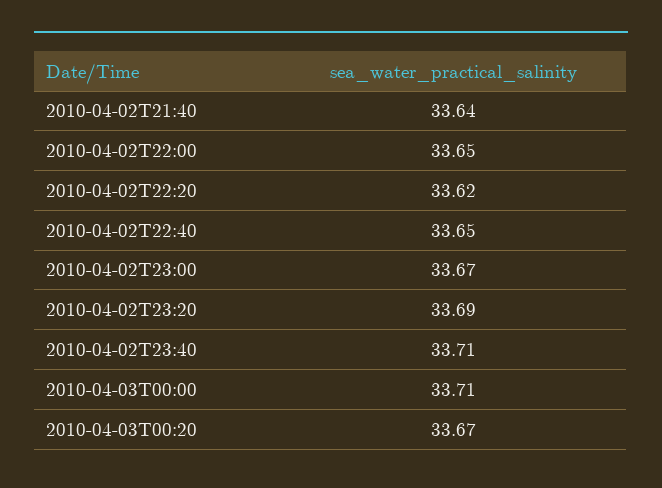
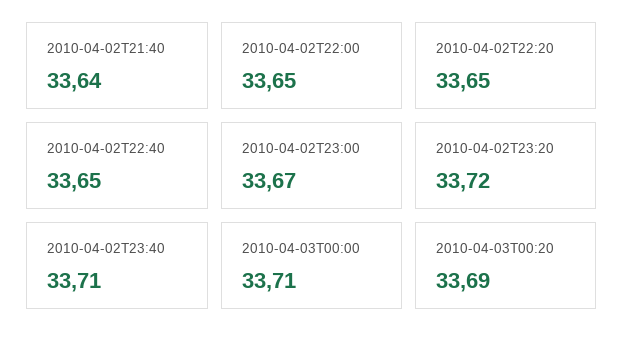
2010-04-02T22:20: 33.62 -> 33.65
2010-04-02T23:20: 33.69 -> 33.72
2010-04-03T00:20: 33.67 -> 33.69

